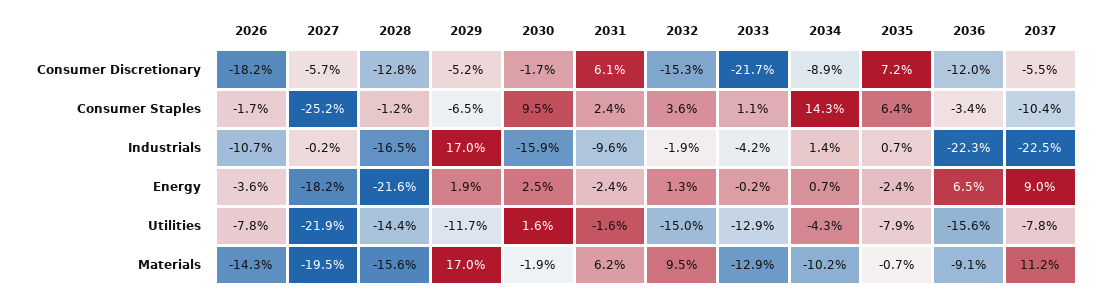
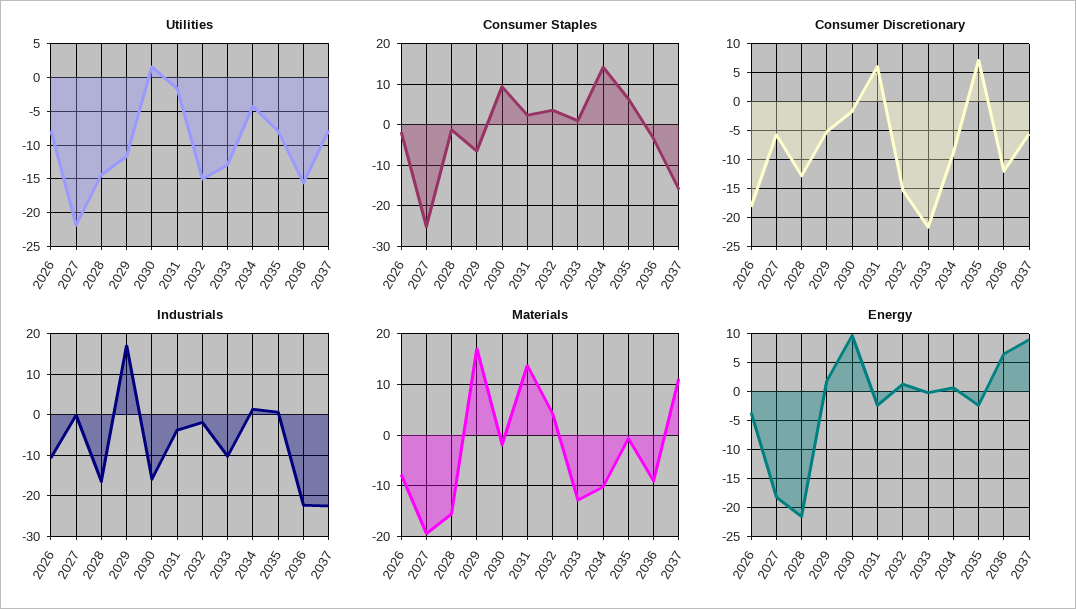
Consumer Staples, 2037: -10.4 -> -16
Industrials, 2031: -9.6 -> -4
Industrials, 2033: -4.2 -> -10
Energy, 2030: 2.5 -> 10
Materials, 2026: -14.3 -> -8
Materials, 2031: 6.2 -> 14
Materials, 2032: 9.5 -> 4

